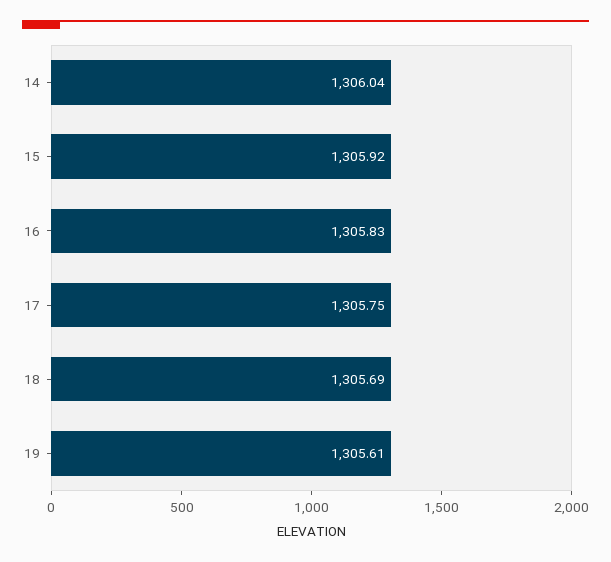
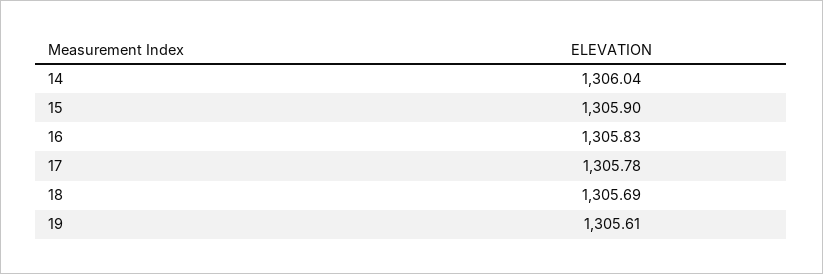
15: 1305.92 -> 1305.9
17: 1305.75 -> 1305.78

